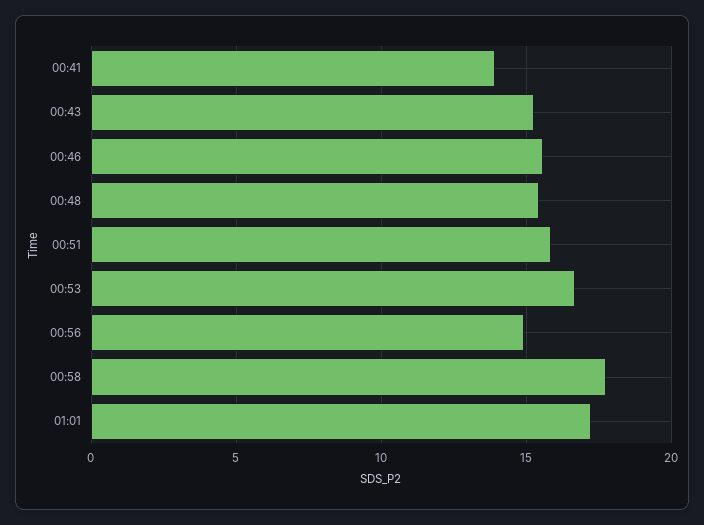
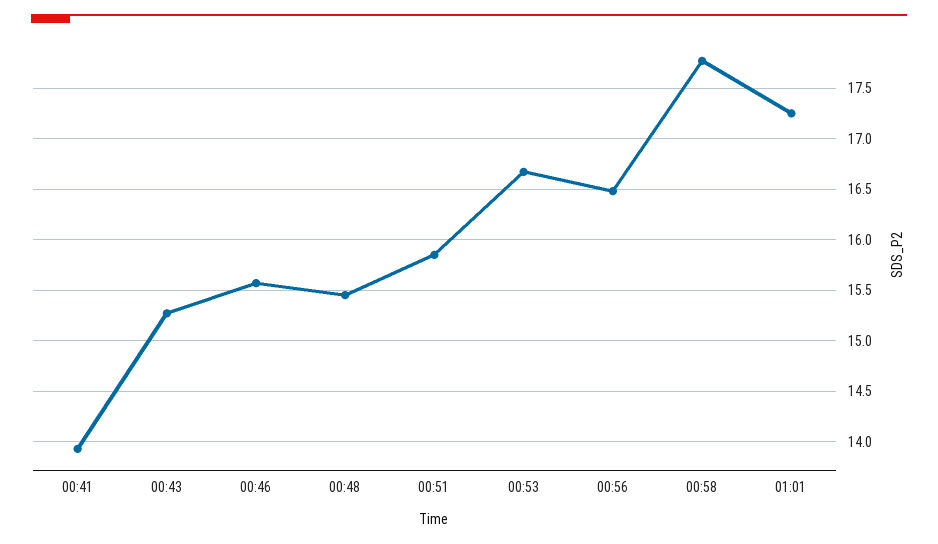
00:56: 15 -> 16.5

